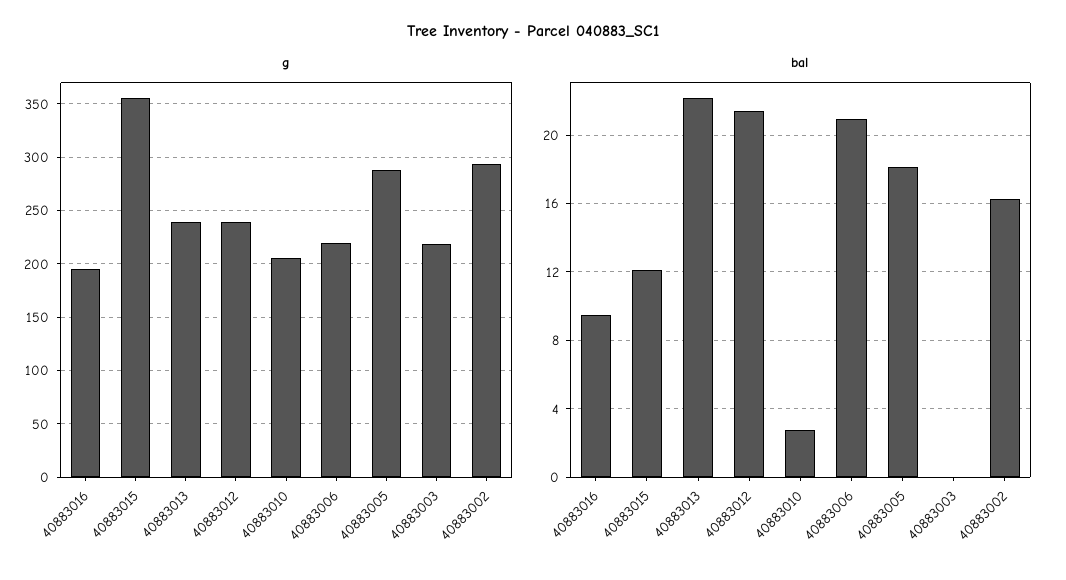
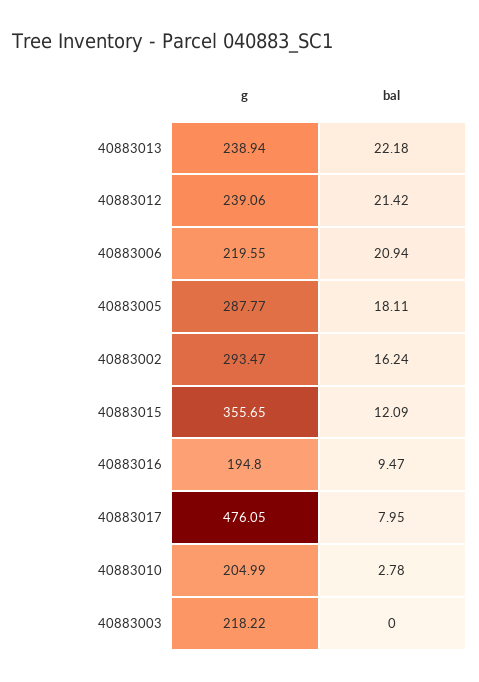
g, 40883017: none -> 476.05
bal, 40883017: none -> 7.95

